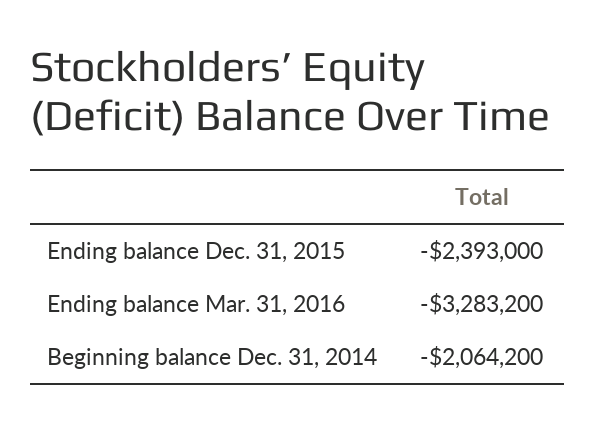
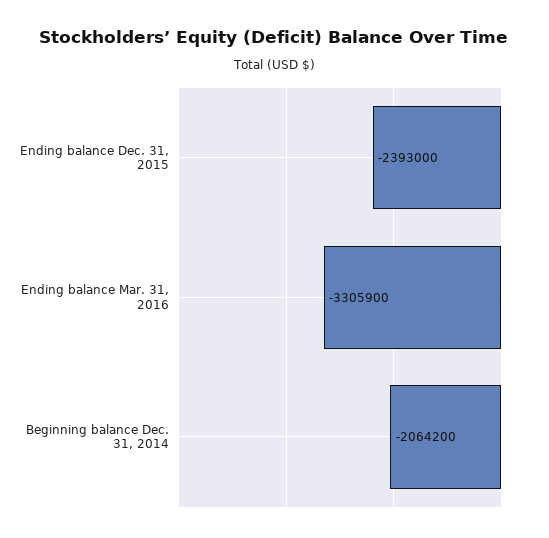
Ending balance Mar. 31, 2016: -3283200 -> -3305900

